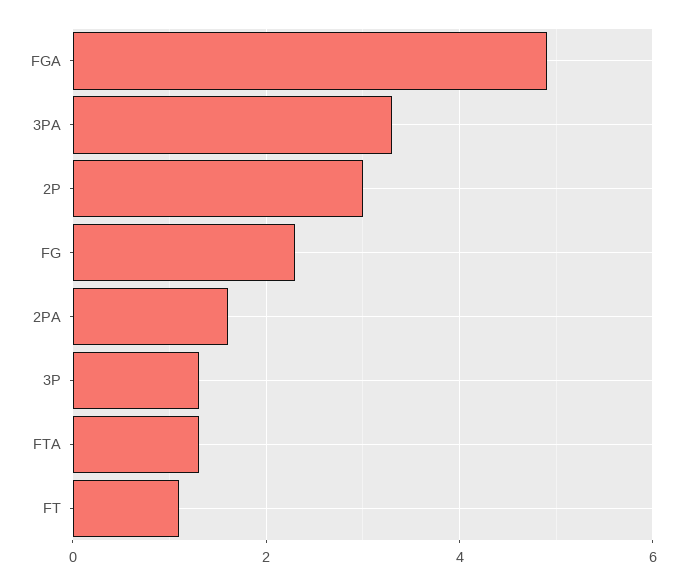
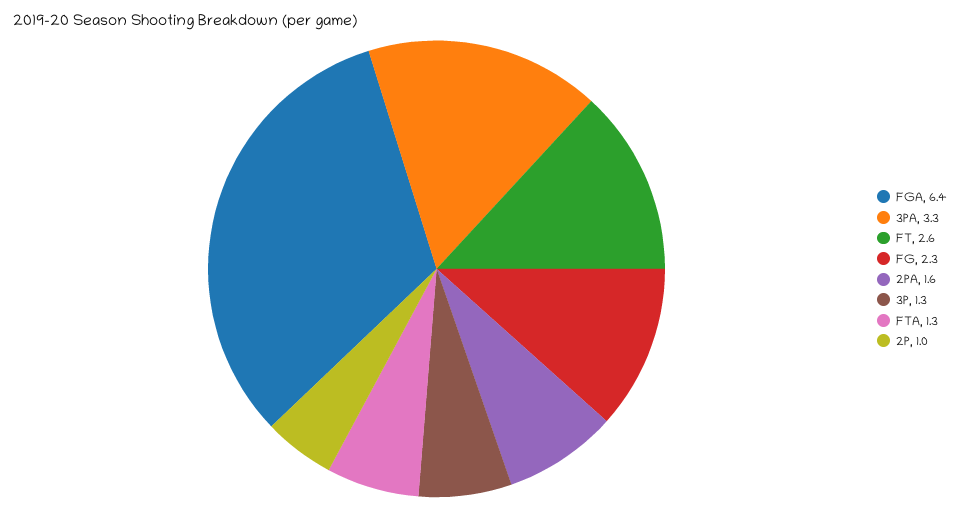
FGA: 5 -> 6.4
2P: 3 -> 1
FT: 1 -> 2.6

